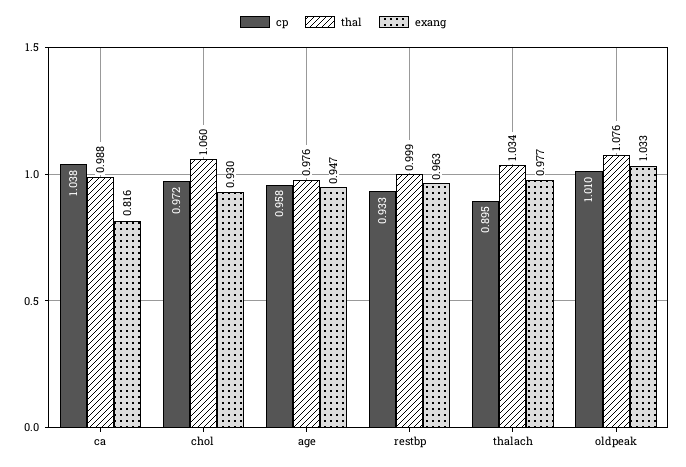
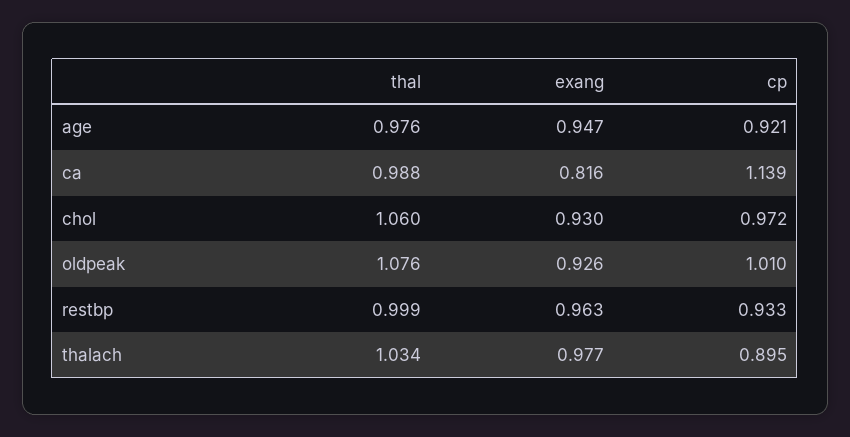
cp, ca: 1.038 -> 1.139
cp, age: 0.958 -> 0.921
exang, oldpeak: 1.033 -> 0.926

